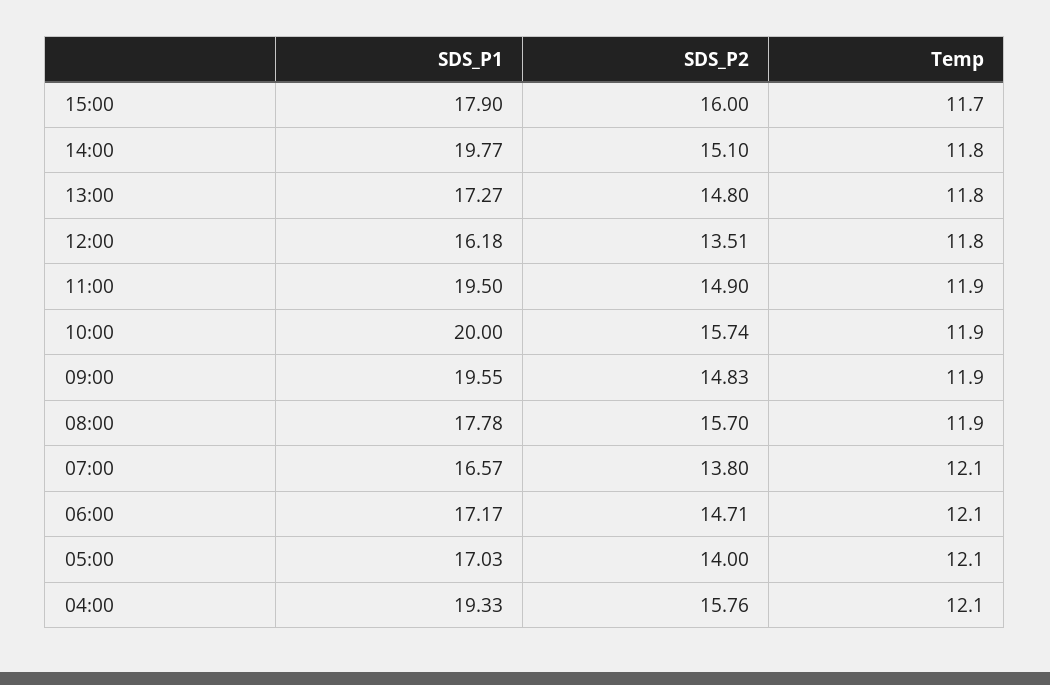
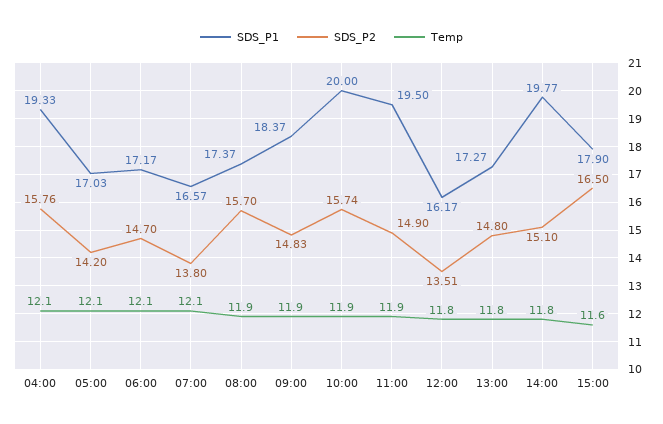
SDS_P2, 15:00: 16 -> 16.5
Temp, 15:00: 11.7 -> 11.6
SDS_P1, 12:00: 16.18 -> 16.17
SDS_P1, 09:00: 19.55 -> 18.37
SDS_P1, 08:00: 17.78 -> 17.37
SDS_P2, 06:00: 14.71 -> 14.7
SDS_P2, 05:00: 14 -> 14.2

